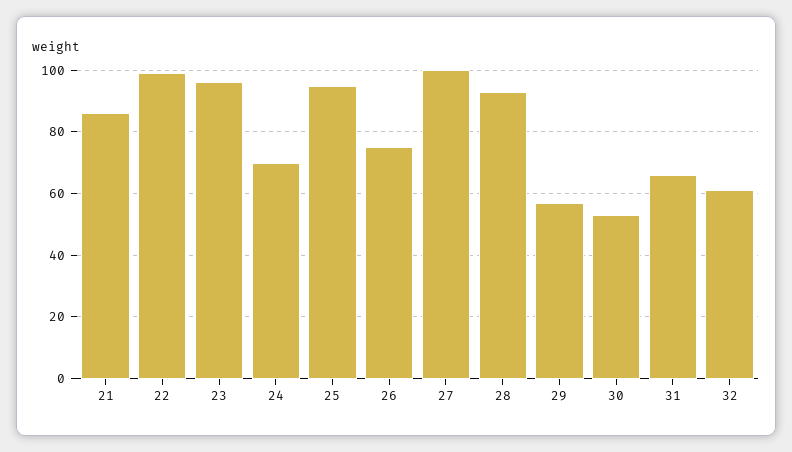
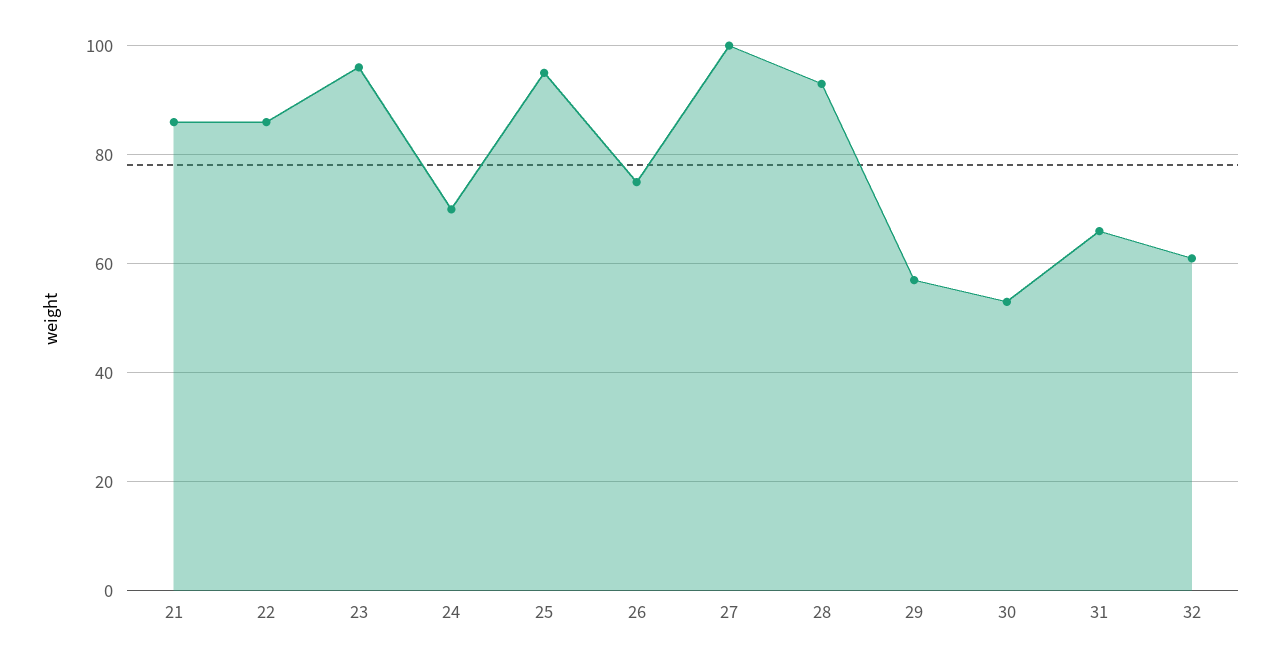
22: 100 -> 85

